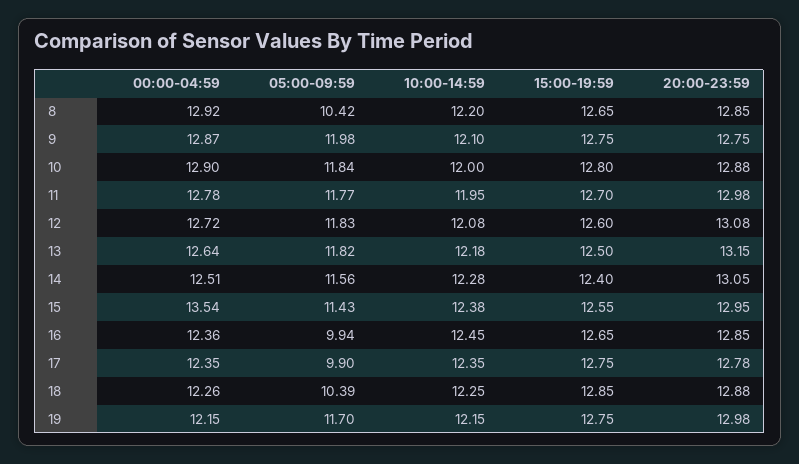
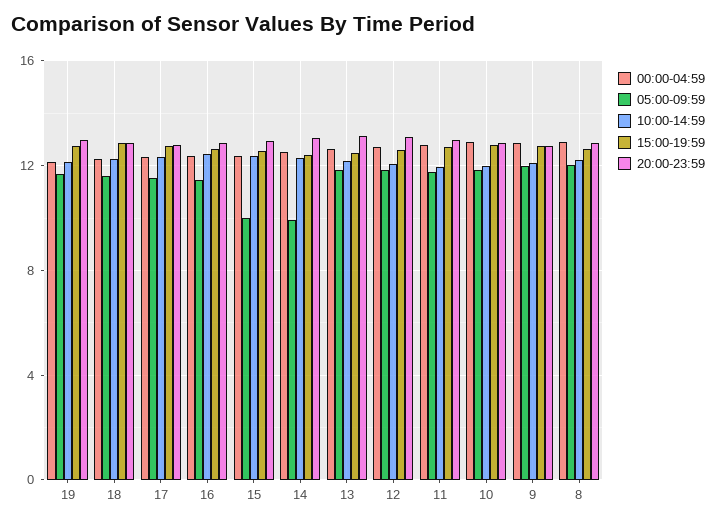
05:00-09:59, 8: 10.42 -> 12
05:00-09:59, 14: 11.56 -> 10
00:00-04:59, 15: 13.54 -> 12.5
05:00-09:59, 15: 11.43 -> 10
05:00-09:59, 16: 9.94 -> 11.5
05:00-09:59, 17: 9.9 -> 11.5
05:00-09:59, 18: 10.39 -> 11.5

